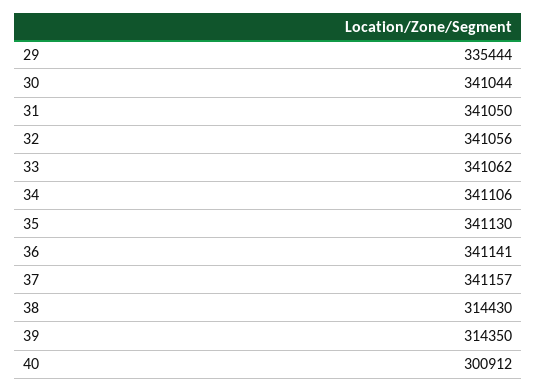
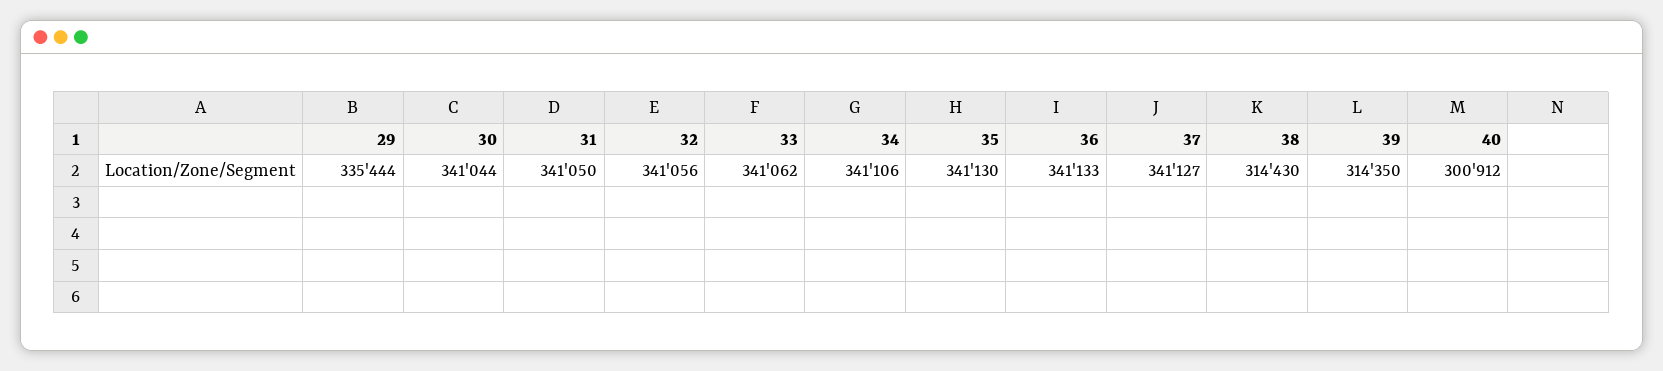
36: 341141 -> 341133
37: 341157 -> 341127

